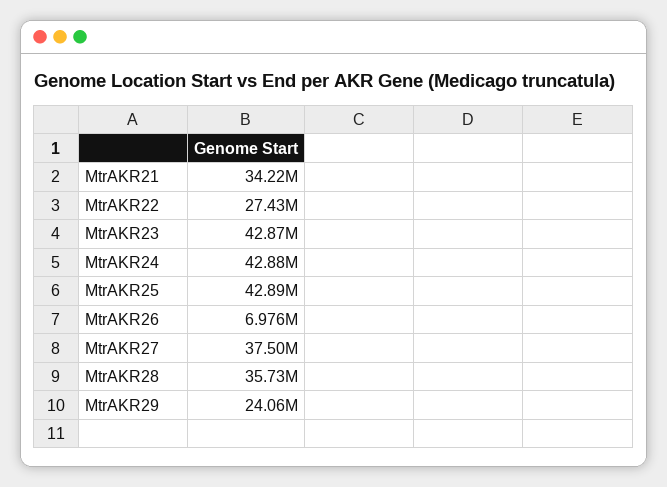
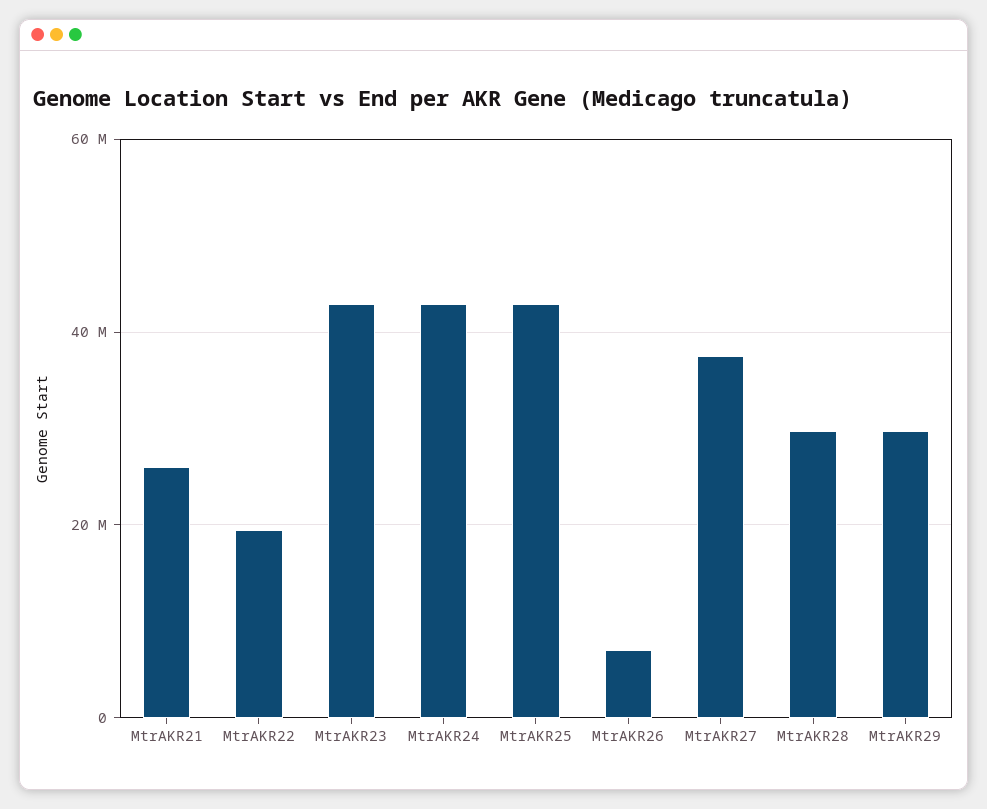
MtrAKR21: 34220000 -> 26000000
MtrAKR22: 27430000 -> 20000000
MtrAKR28: 35730000 -> 30000000
MtrAKR29: 24060000 -> 30000000

